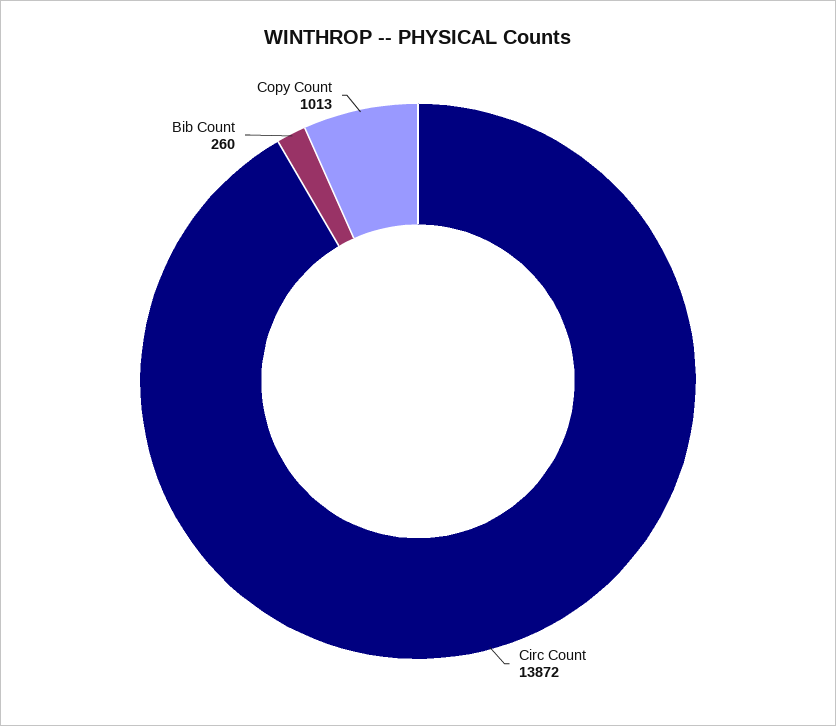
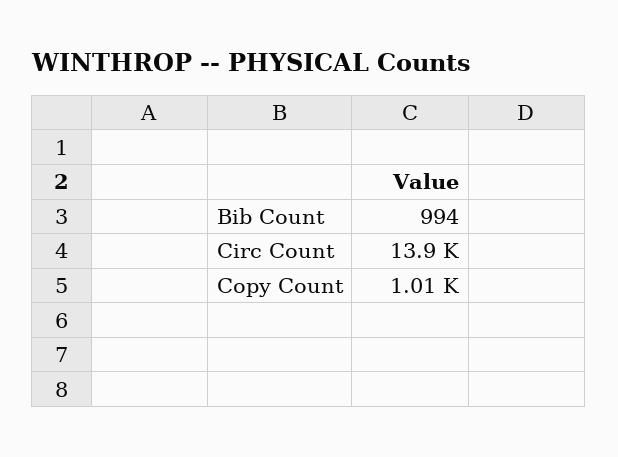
Bib Count: 260 -> 994

